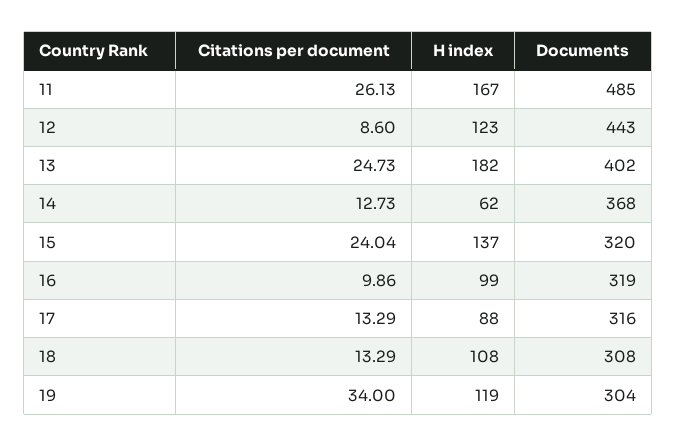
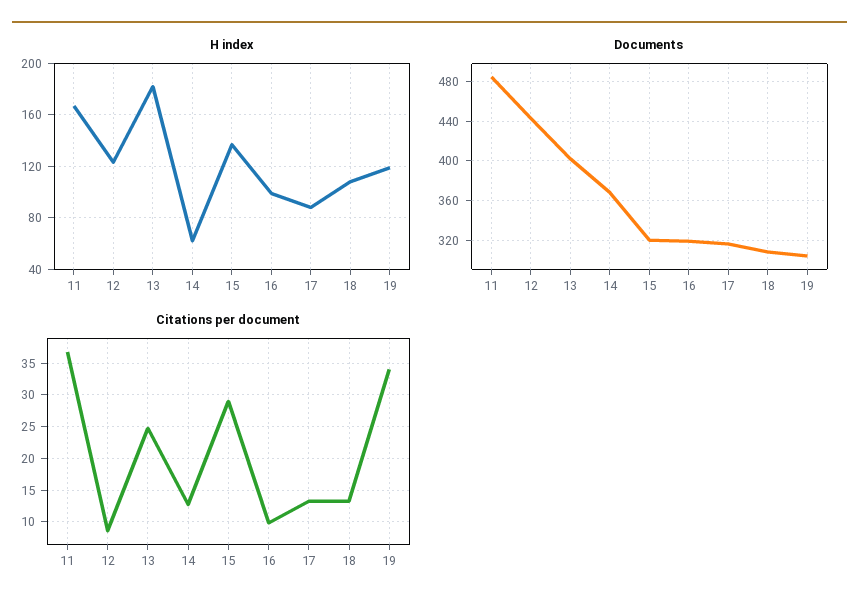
Citations per document, 11: 26.13 -> 37
Citations per document, 15: 24.04 -> 29

